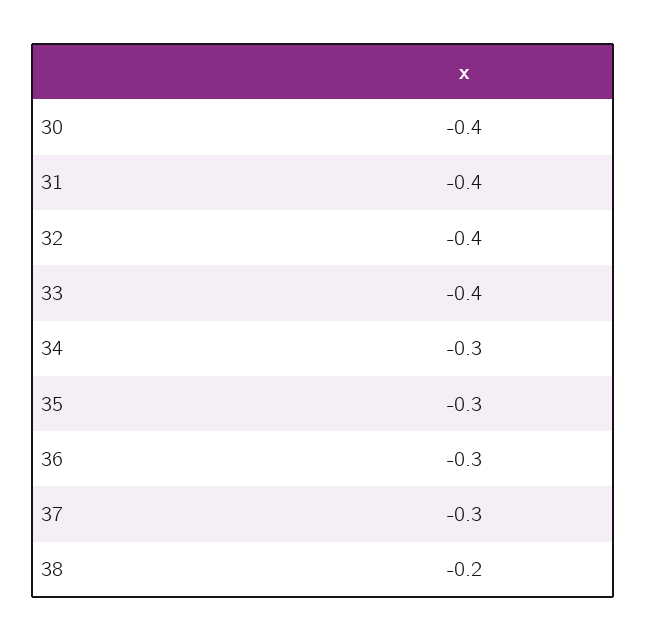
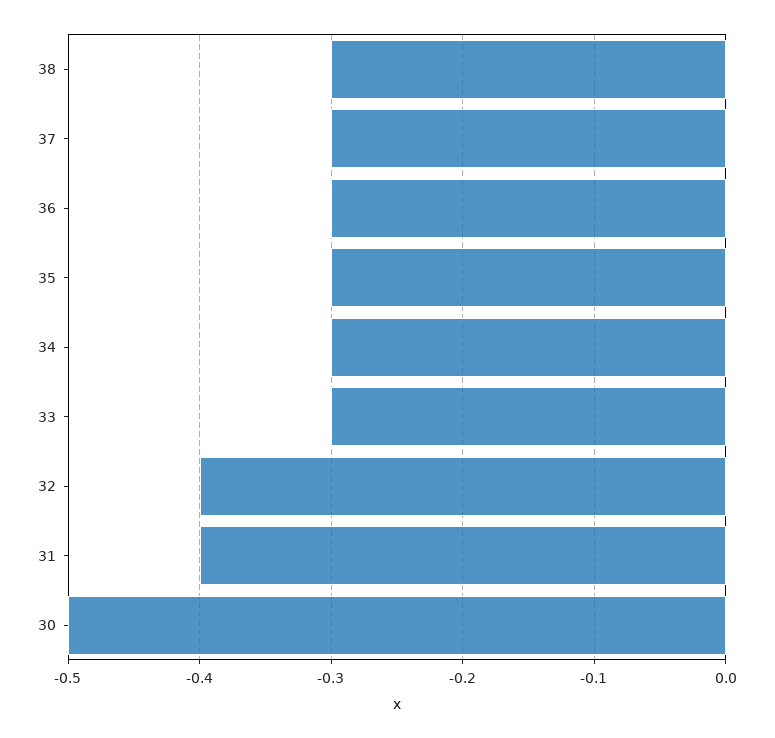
30: -0.4 -> -0.5
33: -0.4 -> -0.3
38: -0.2 -> -0.3

